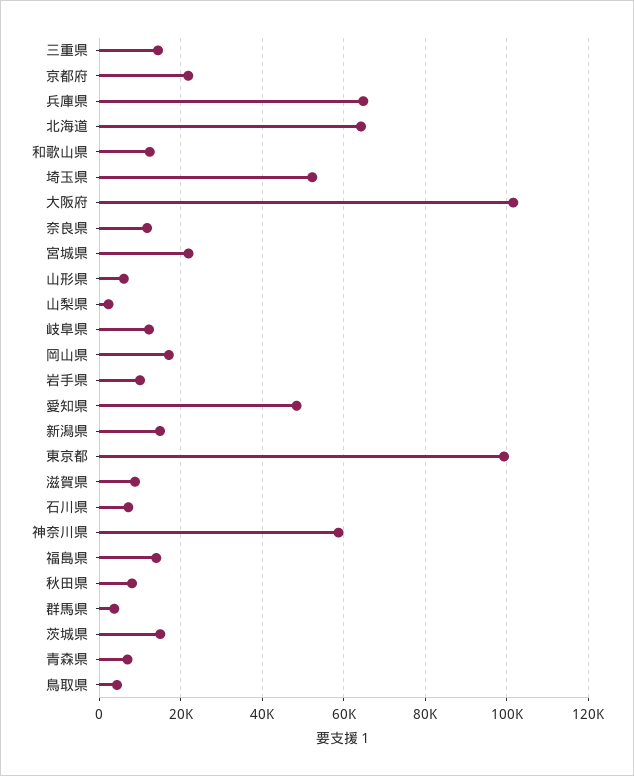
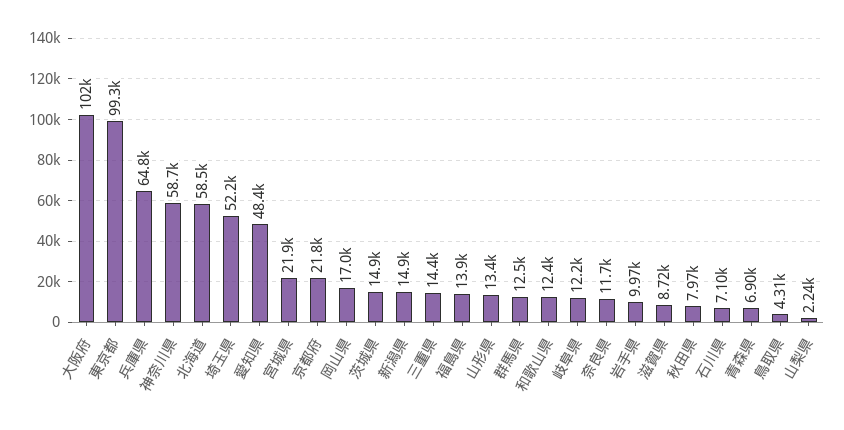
北海道: 64000 -> 58500
山形県: 6000 -> 13400
群馬県: 4000 -> 12500

